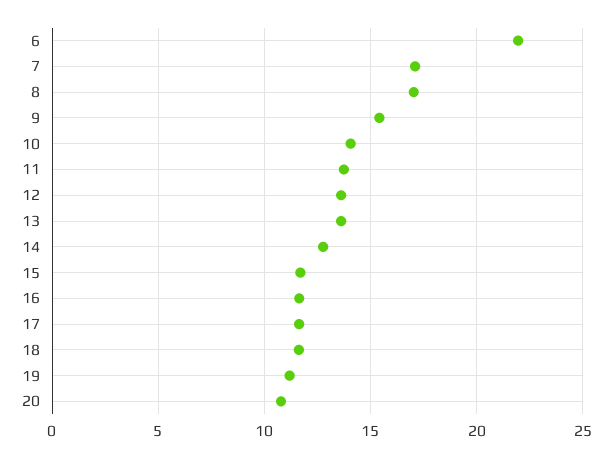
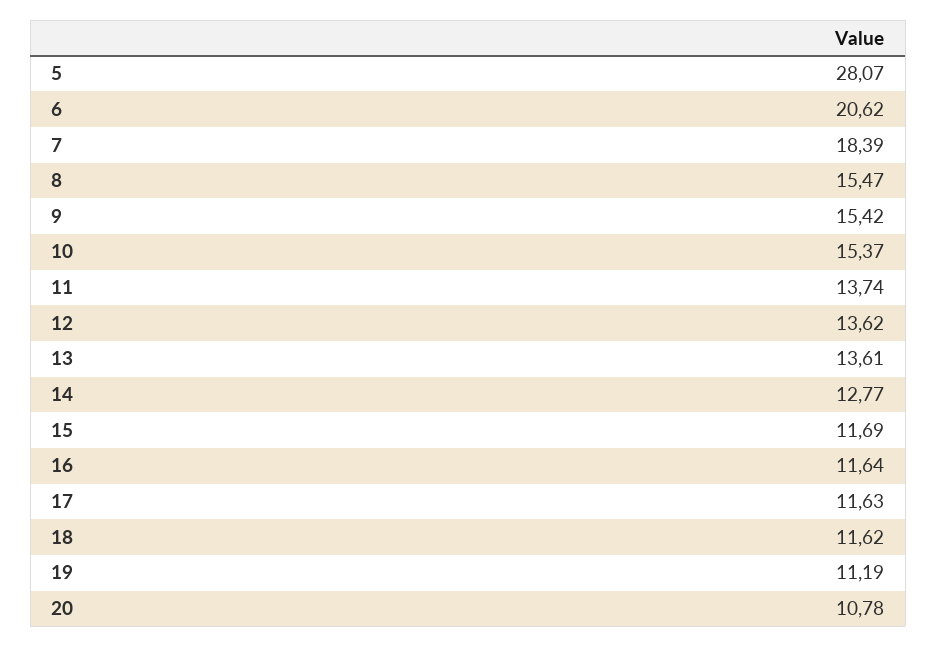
6: 22 -> 20.62
7: 17 -> 18.39
8: 17 -> 15.47
10: 14 -> 15.37
5: none -> 28.07

